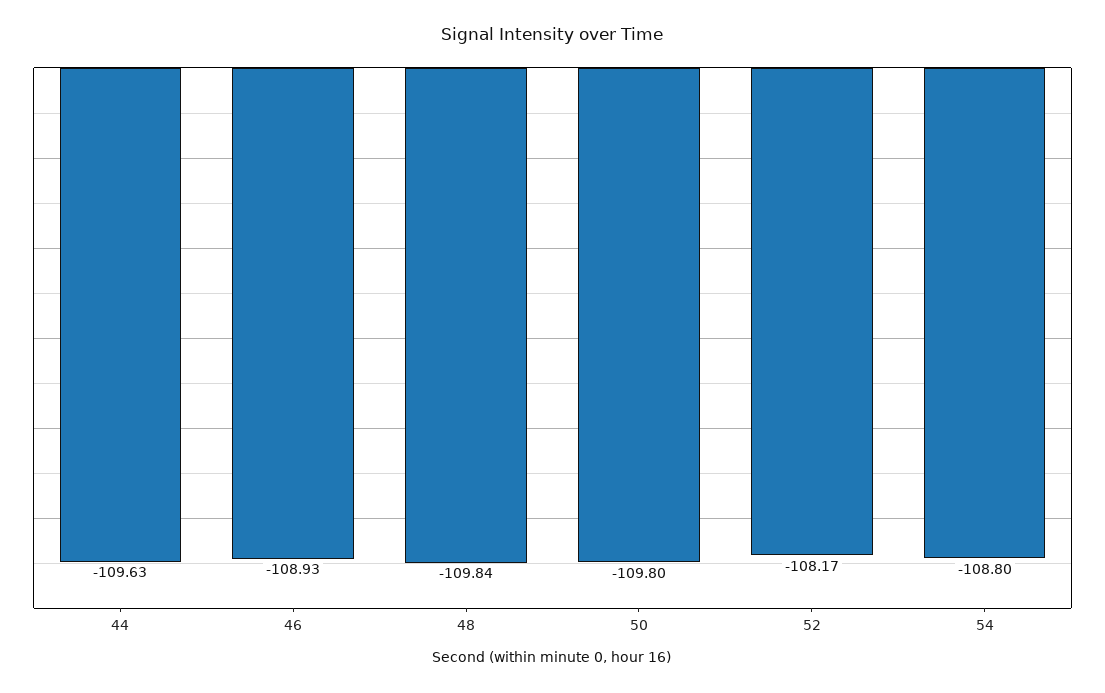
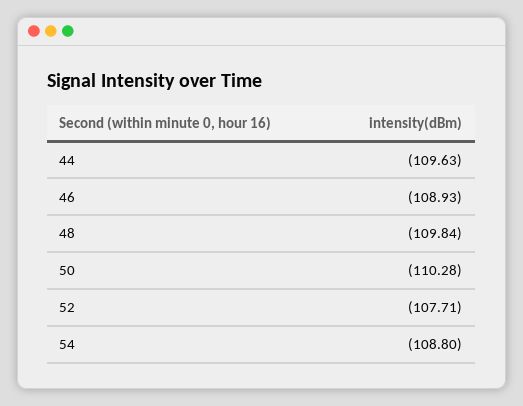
50: -109.8 -> -110.28
52: -108.17 -> -107.71

